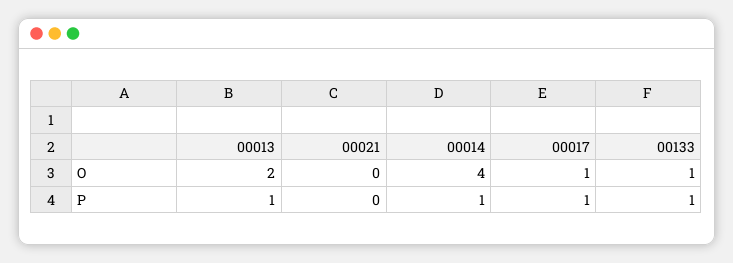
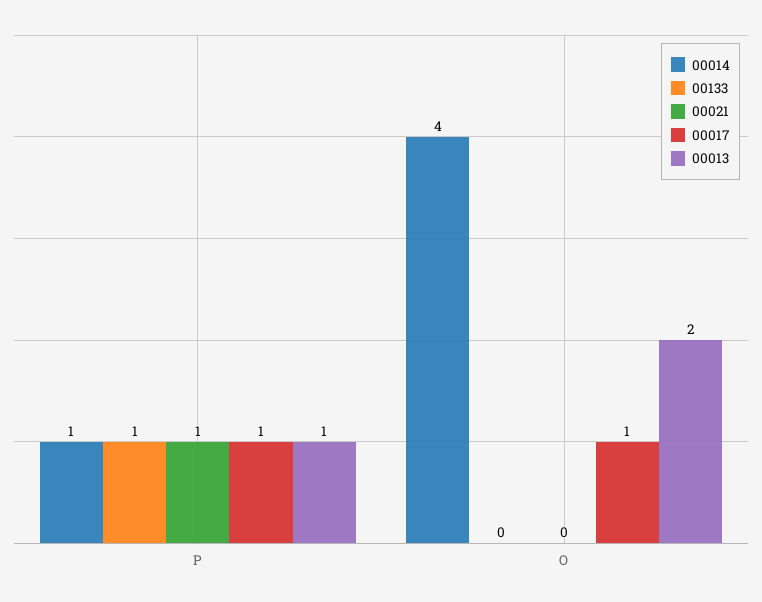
00133, O: 1 -> 0
00021, P: 0 -> 1

